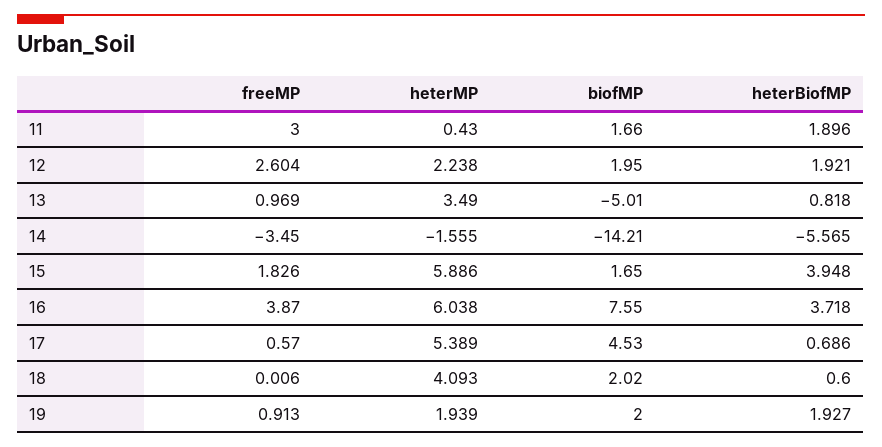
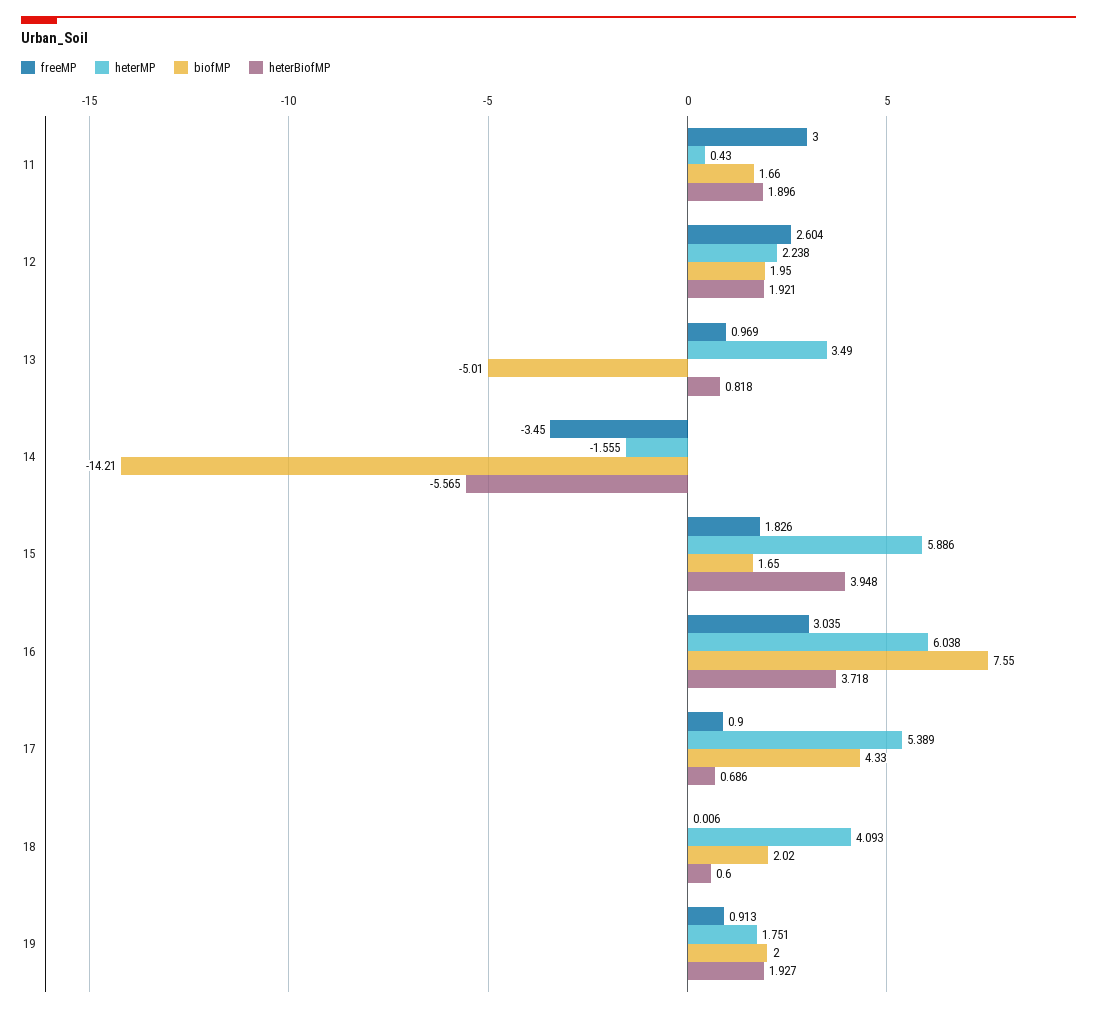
freeMP, 16: 3.87 -> 3.035
freeMP, 17: 0.57 -> 0.9
biofMP, 17: 4.53 -> 4.33
heterMP, 19: 1.939 -> 1.751

